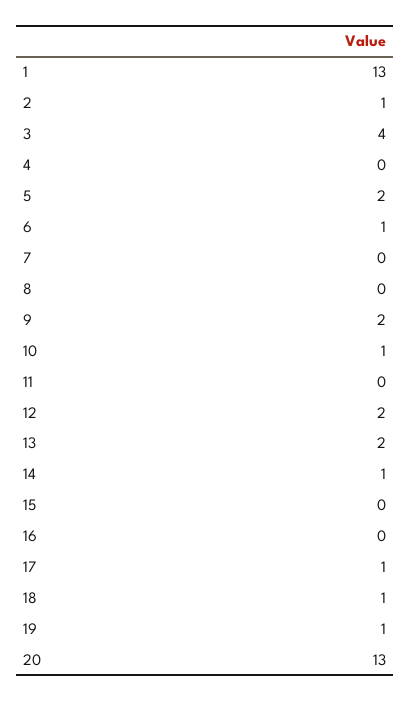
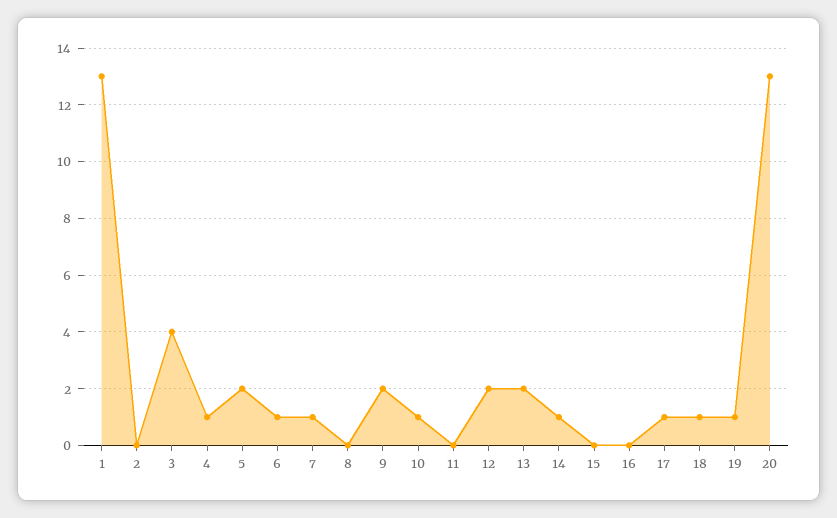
2: 1 -> 0
4: 0 -> 1
7: 0 -> 1

